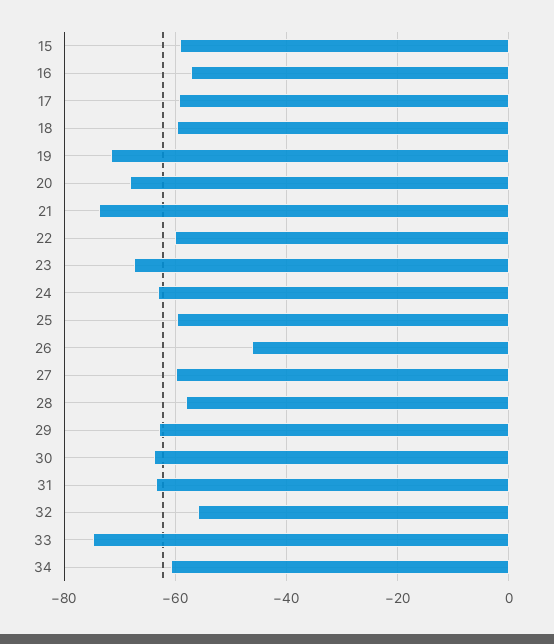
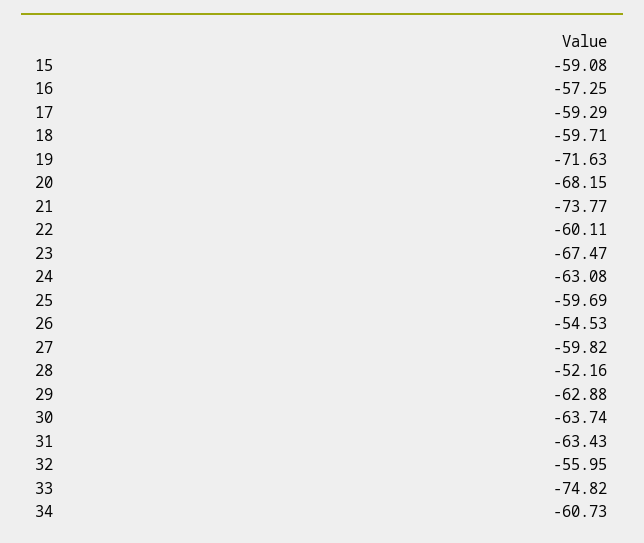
26: -46 -> -54.53
28: -58 -> -52.16

